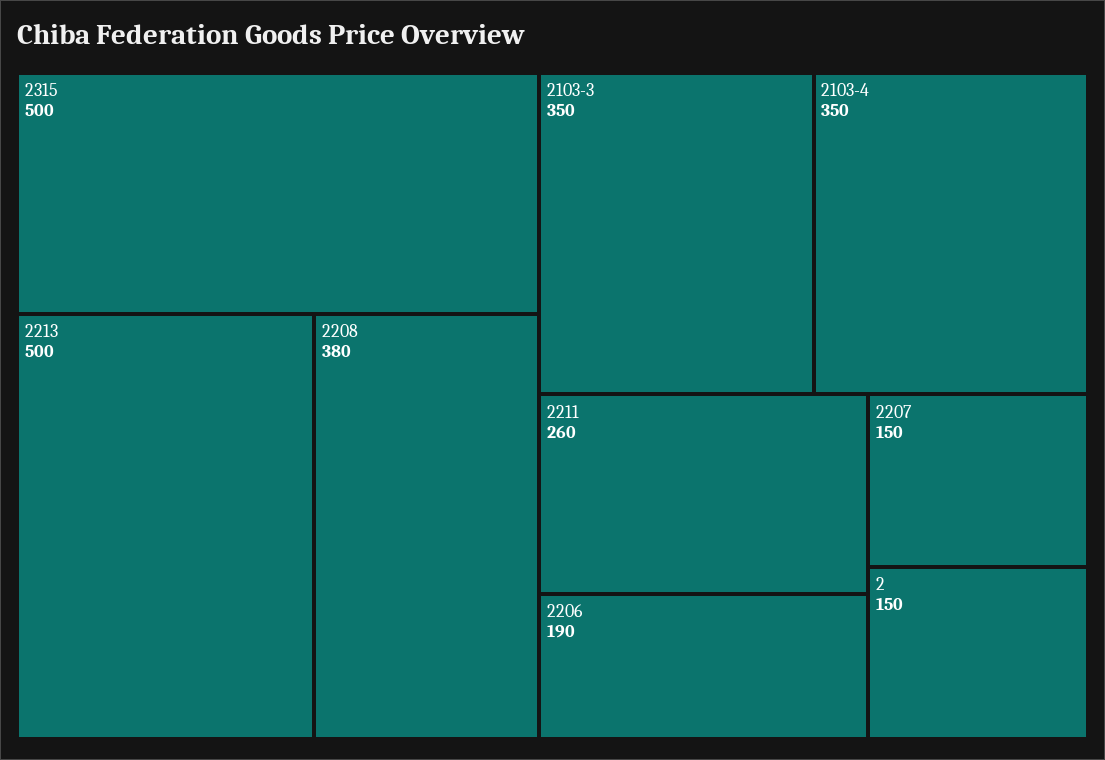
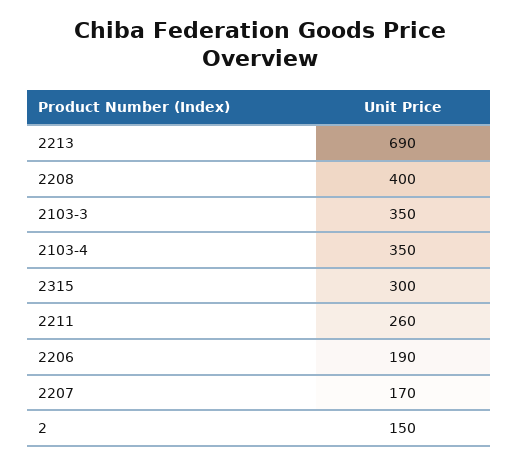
2315: 500 -> 300
2213: 500 -> 690
2208: 380 -> 400
2207: 150 -> 170

